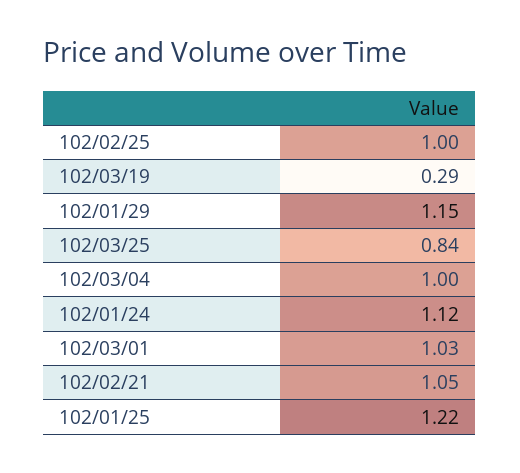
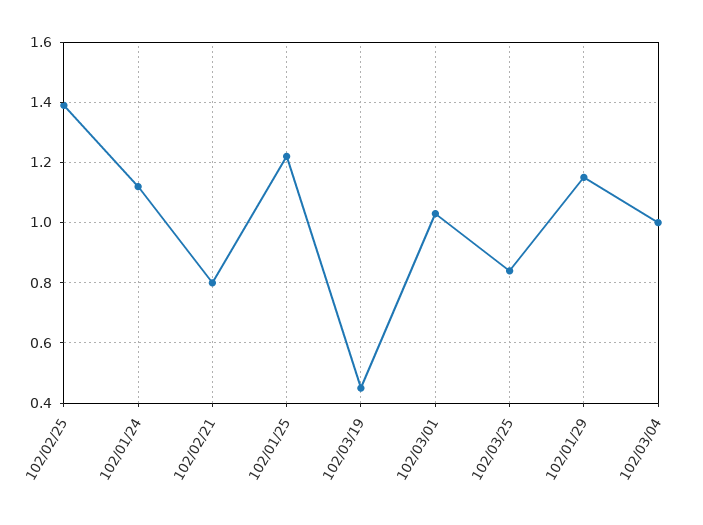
102/02/25: 1 -> 1.4
102/03/19: 0.29 -> 0.45
102/02/21: 1.05 -> 0.8

